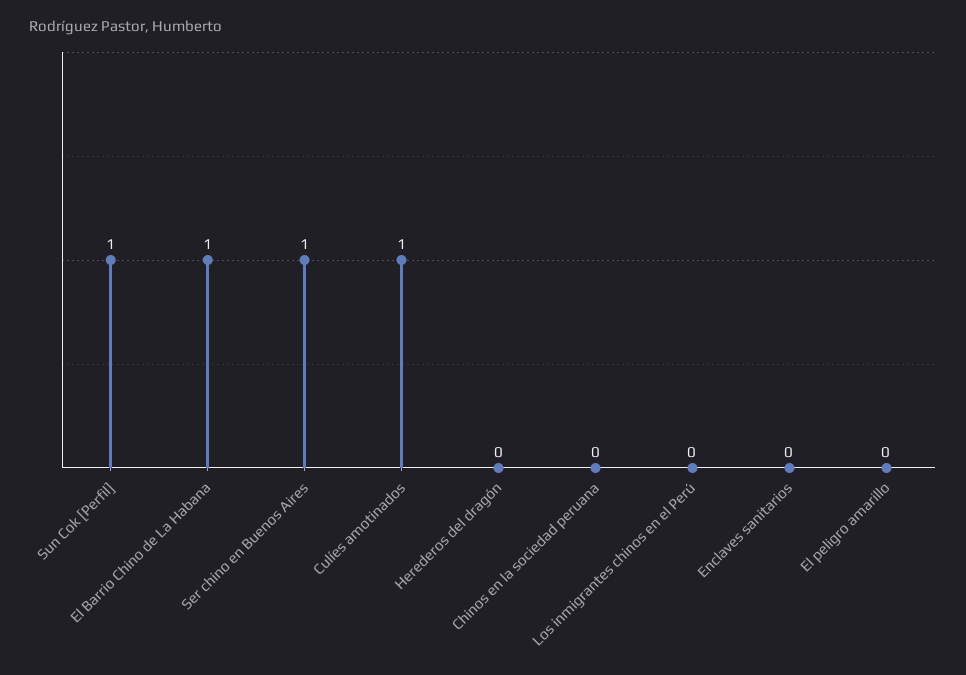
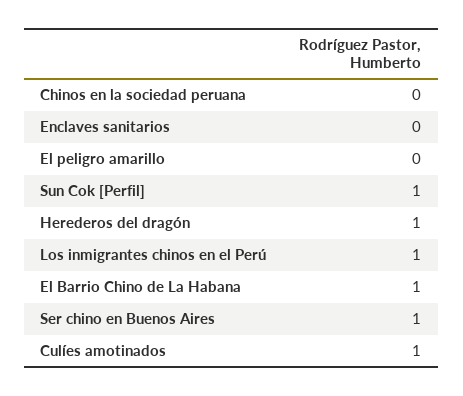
Herederos del dragón: 0 -> 1
Los inmigrantes chinos en el Perú: 0 -> 1

